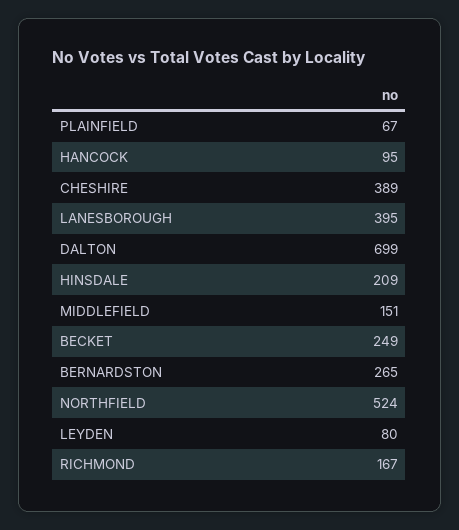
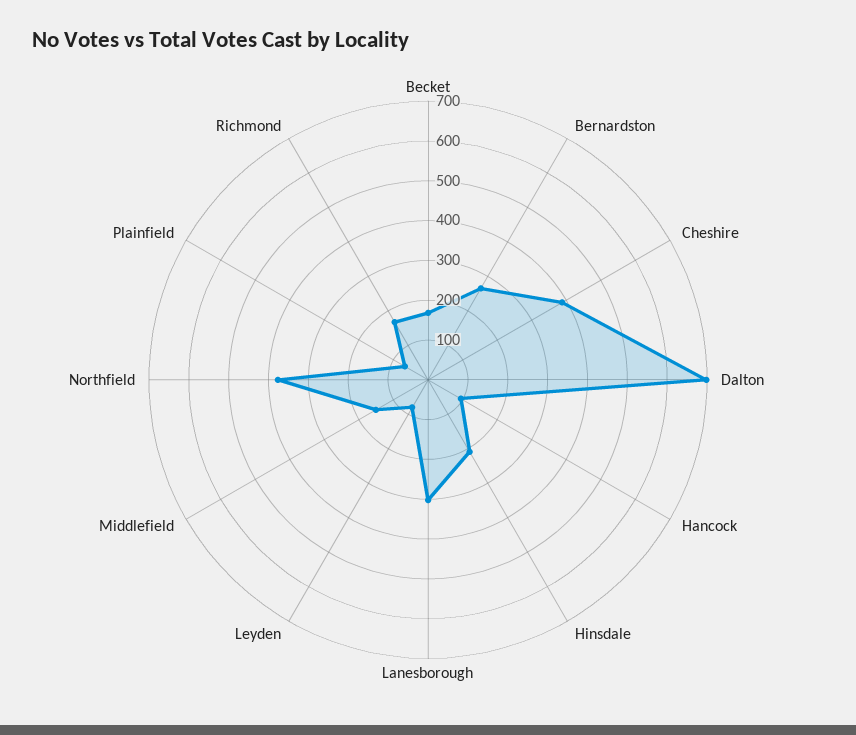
LANESBOROUGH: 395 -> 300
BECKET: 249 -> 175
NORTHFIELD: 524 -> 375

